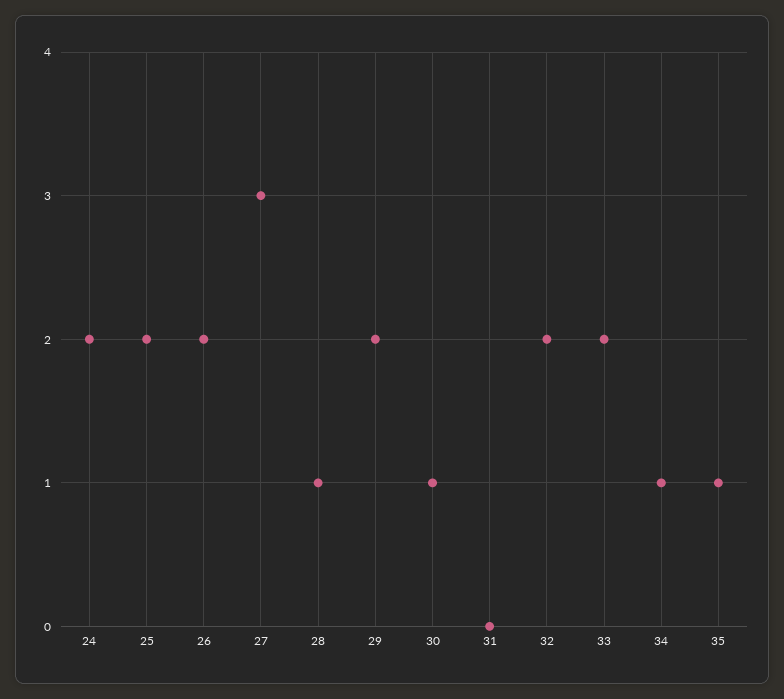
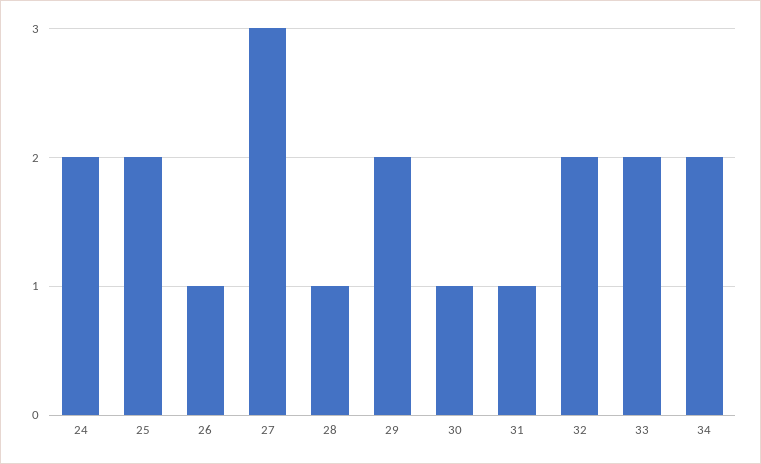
26: 2 -> 1
31: 0 -> 1
34: 1 -> 2
35: 1 -> none

